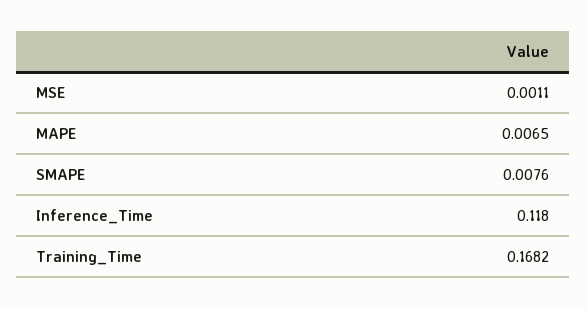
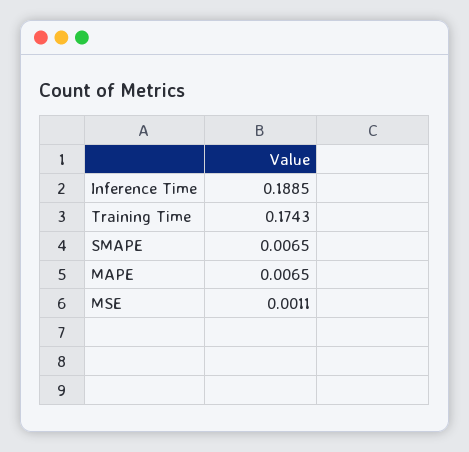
SMAPE: 0.0076 -> 0.0065
Inference_Time: 0.118 -> 0.1885
Training_Time: 0.1682 -> 0.1743

